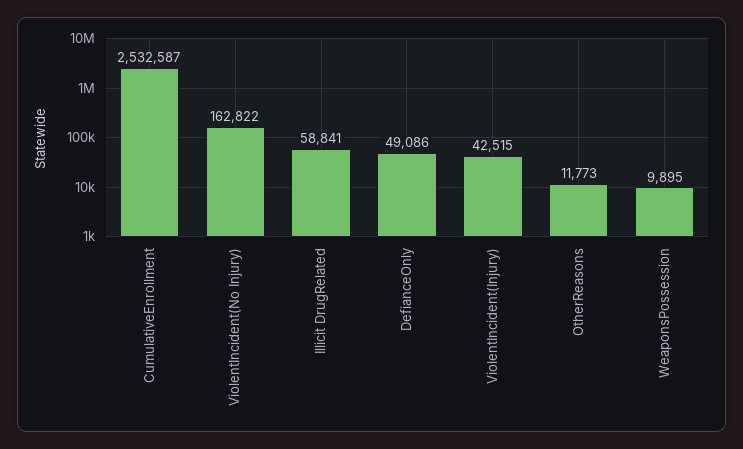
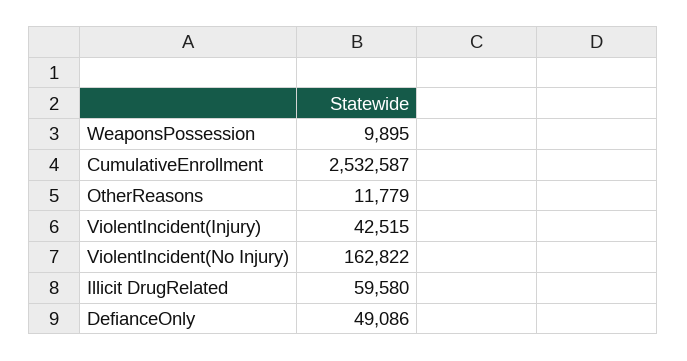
Illicit DrugRelated: 58841 -> 59580
OtherReasons: 11773 -> 11779

